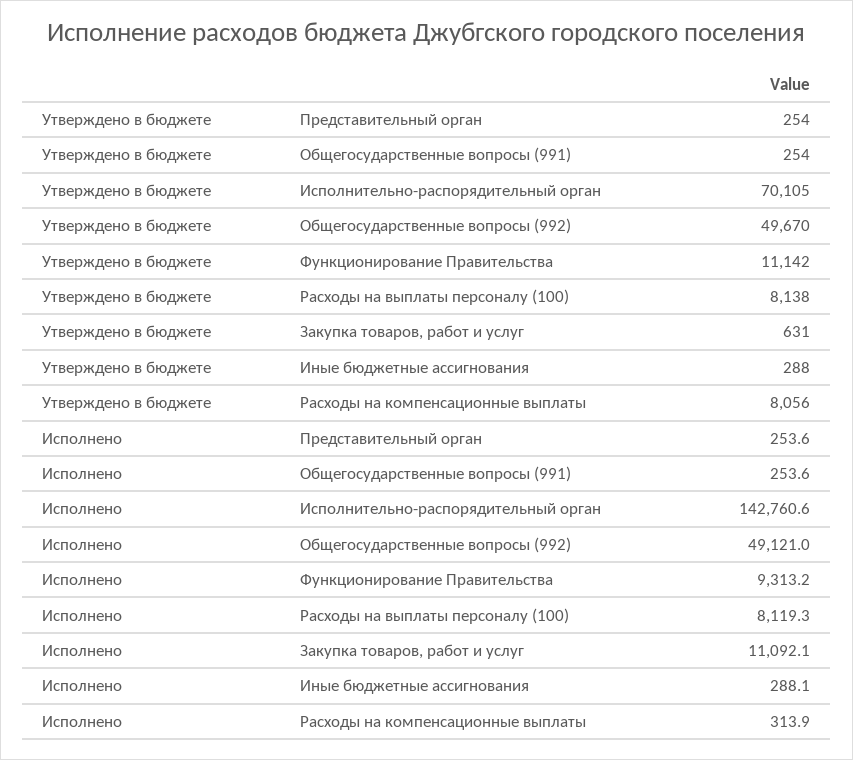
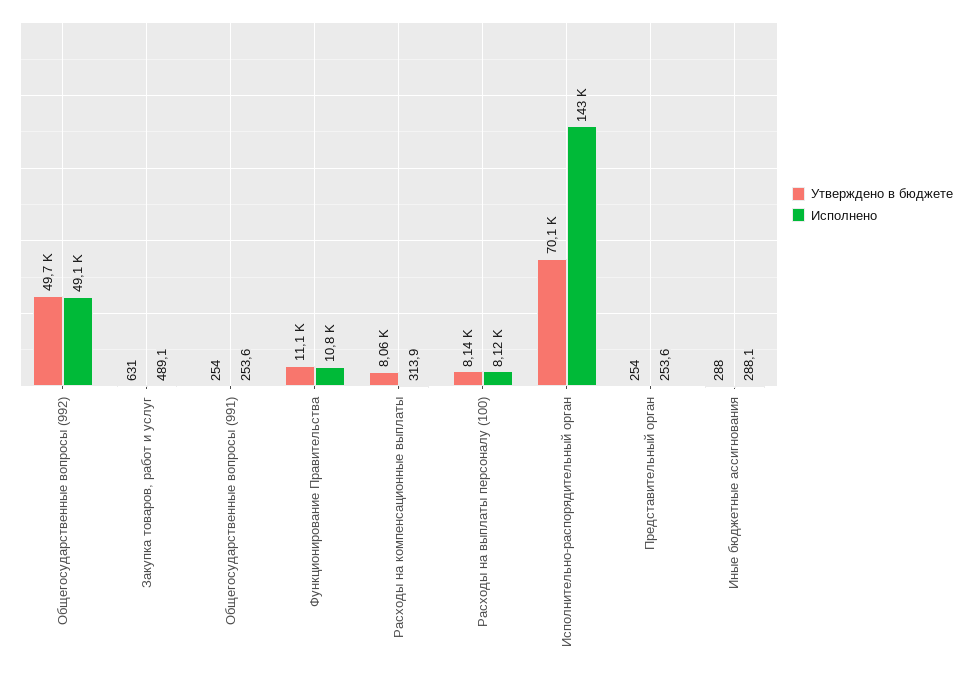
Исполнено, Функционирование Правительства: 9313.2 -> 10800
Исполнено, Закупка товаров, работ и услуг: 11092.1 -> 489.1

